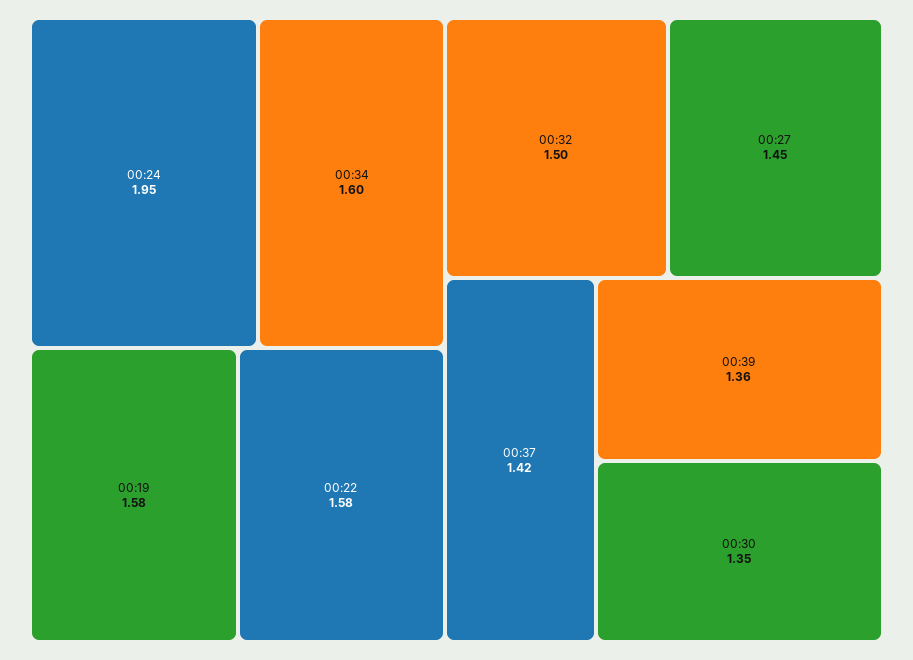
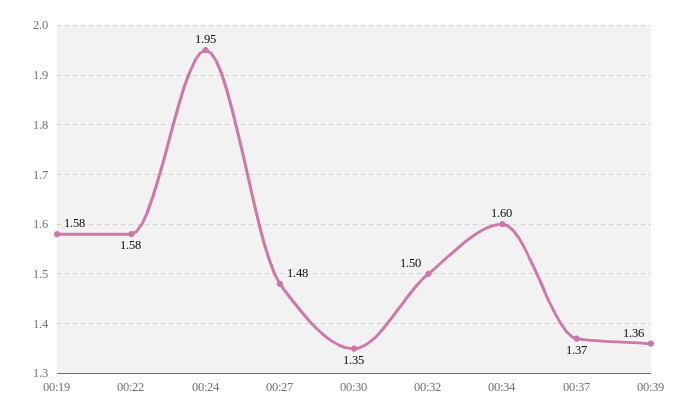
00:27: 1.45 -> 1.48
00:37: 1.42 -> 1.37

